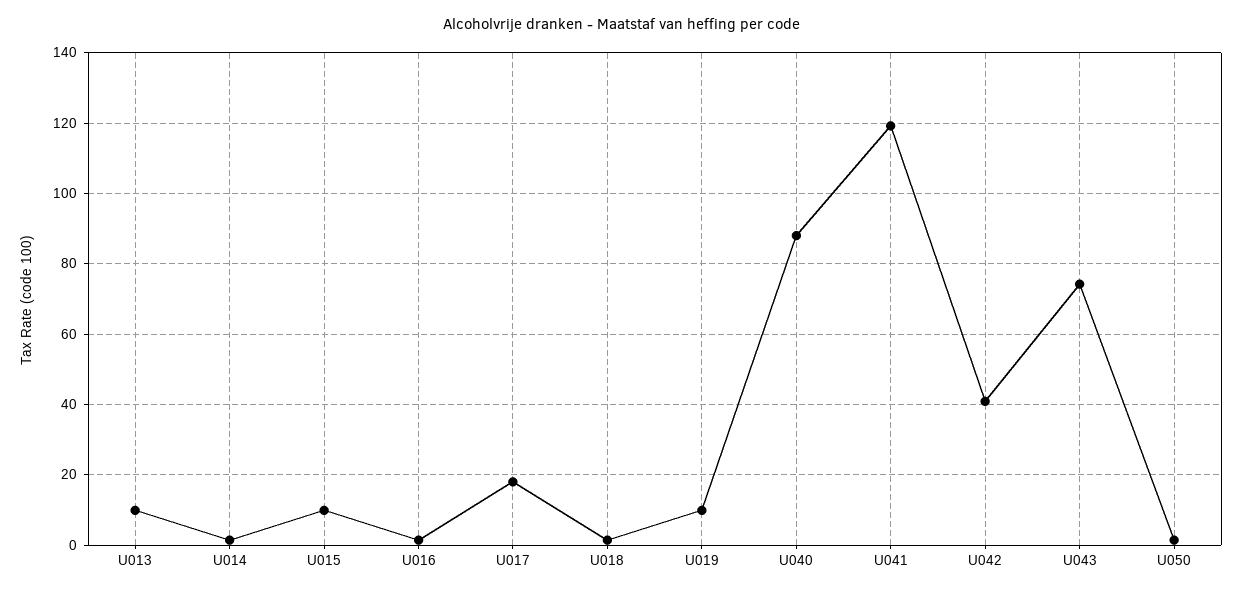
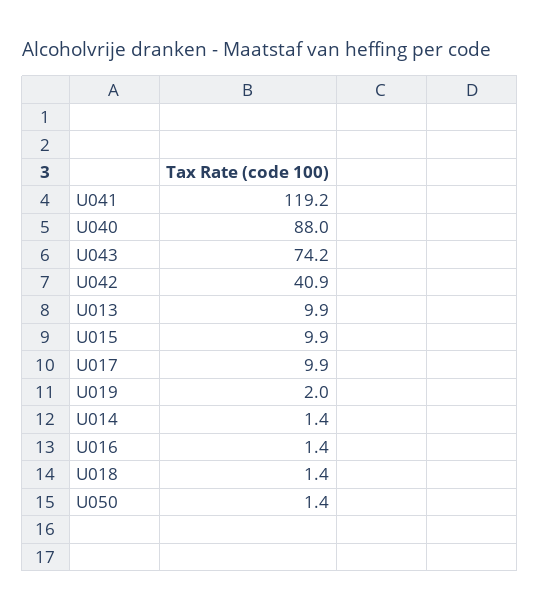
U017: 18 -> 9.9
U019: 10 -> 2

